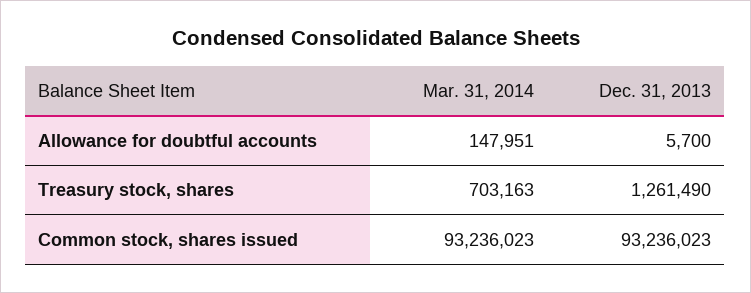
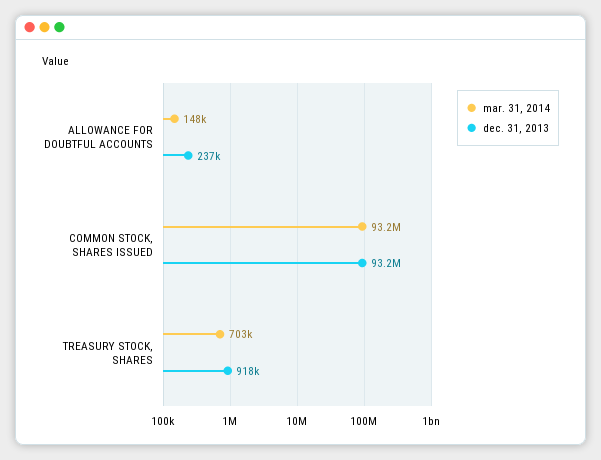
Dec. 31, 2013, Allowance for doubtful accounts: 5700 -> 237000
Dec. 31, 2013, Treasury stock, shares: 1261490 -> 918000

